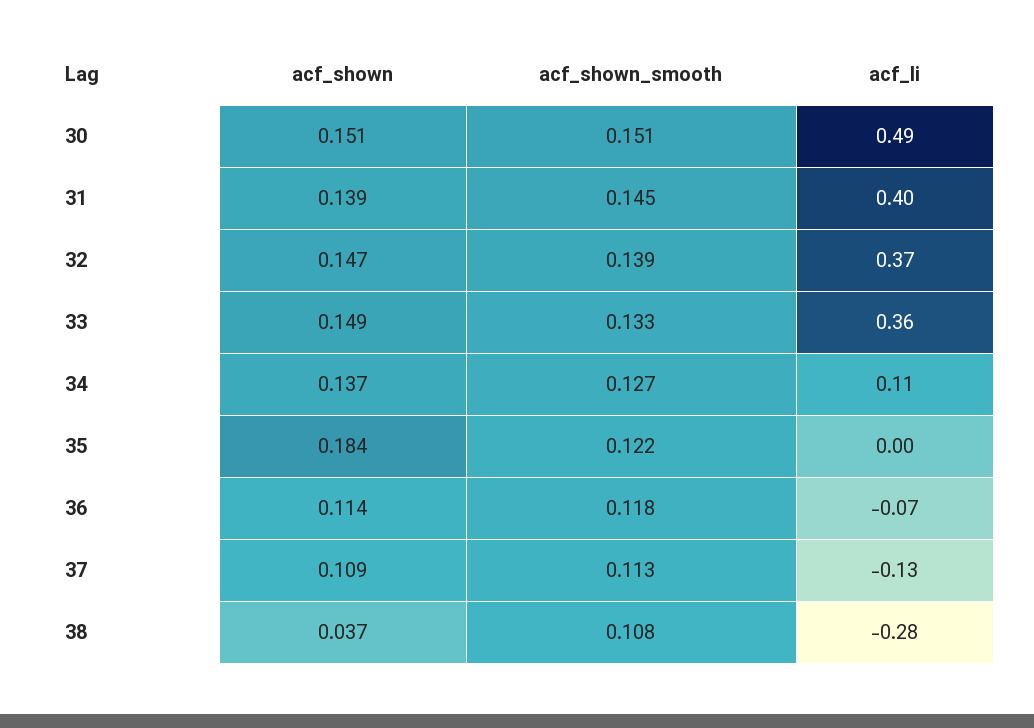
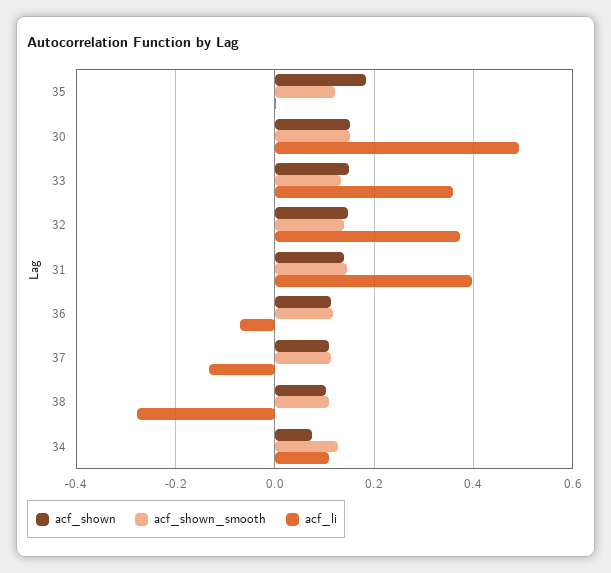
acf_shown, 34: 0.137 -> 0.08
acf_shown, 38: 0.037 -> 0.1

